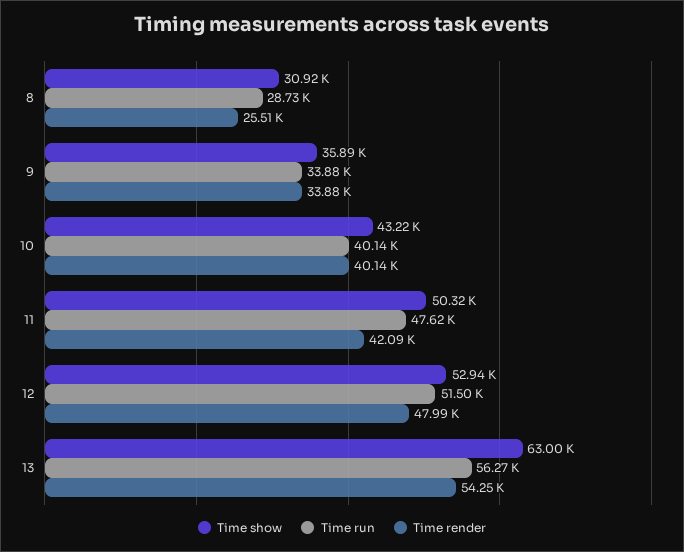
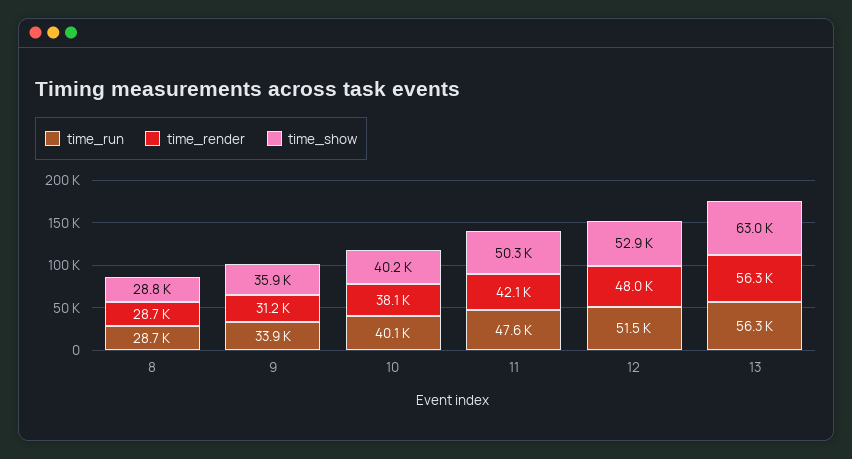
Time show, 8: 30920 -> 28800
Time render, 8: 25510 -> 28700
Time render, 9: 33880 -> 31200
Time show, 10: 43220 -> 40200
Time render, 10: 40140 -> 38100
Time render, 13: 54250 -> 56300

